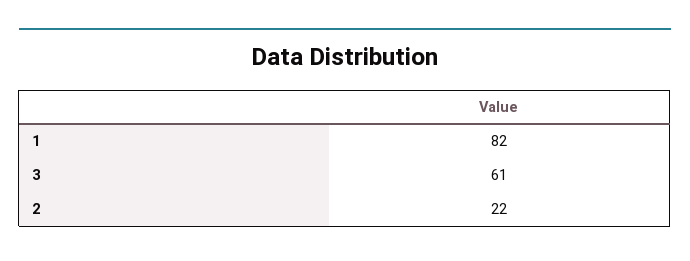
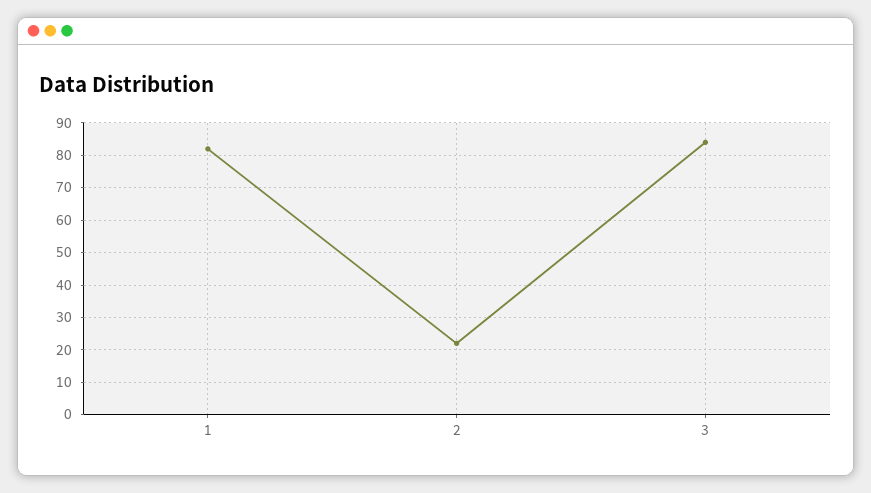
3: 61 -> 85

